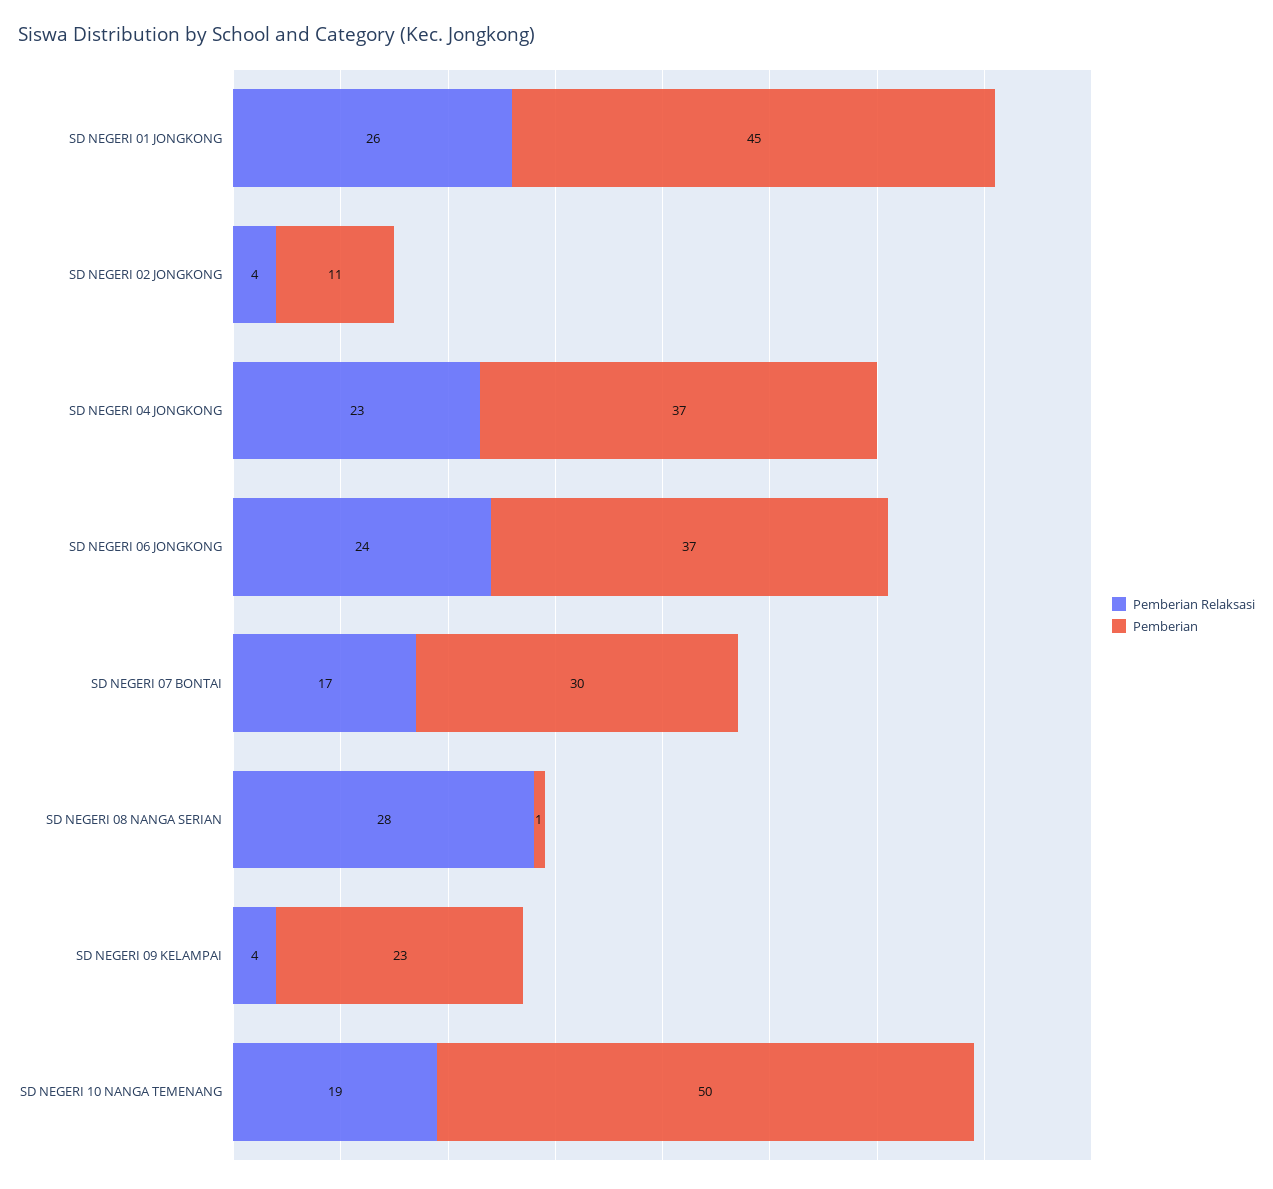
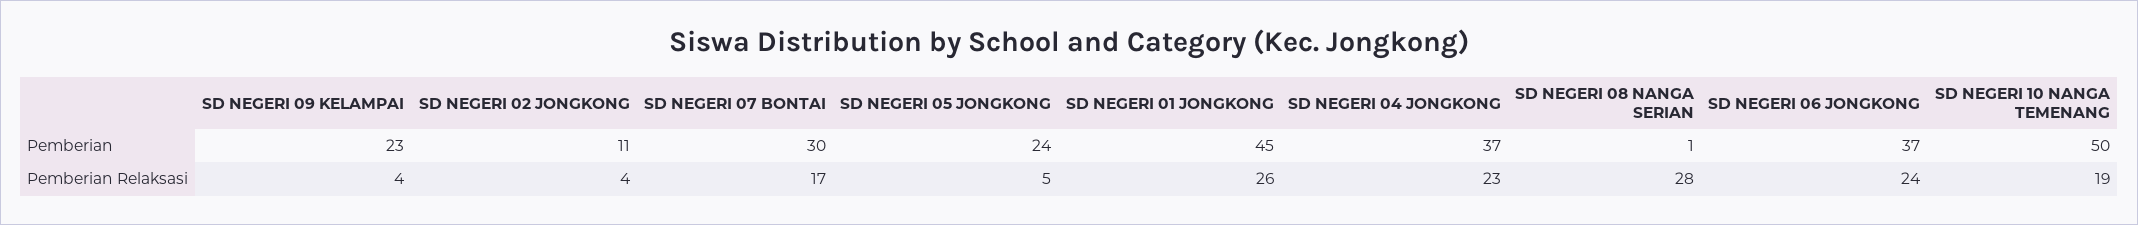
Pemberian, SD NEGERI 05 JONGKONG: none -> 24
Pemberian Relaksasi, SD NEGERI 05 JONGKONG: none -> 5

